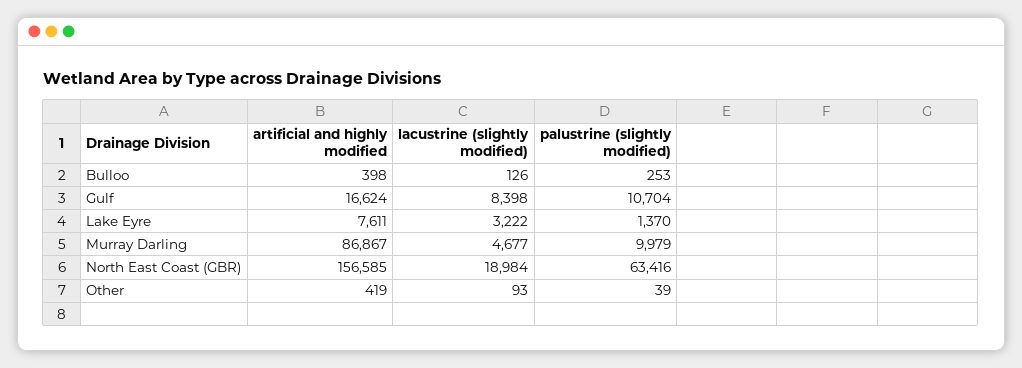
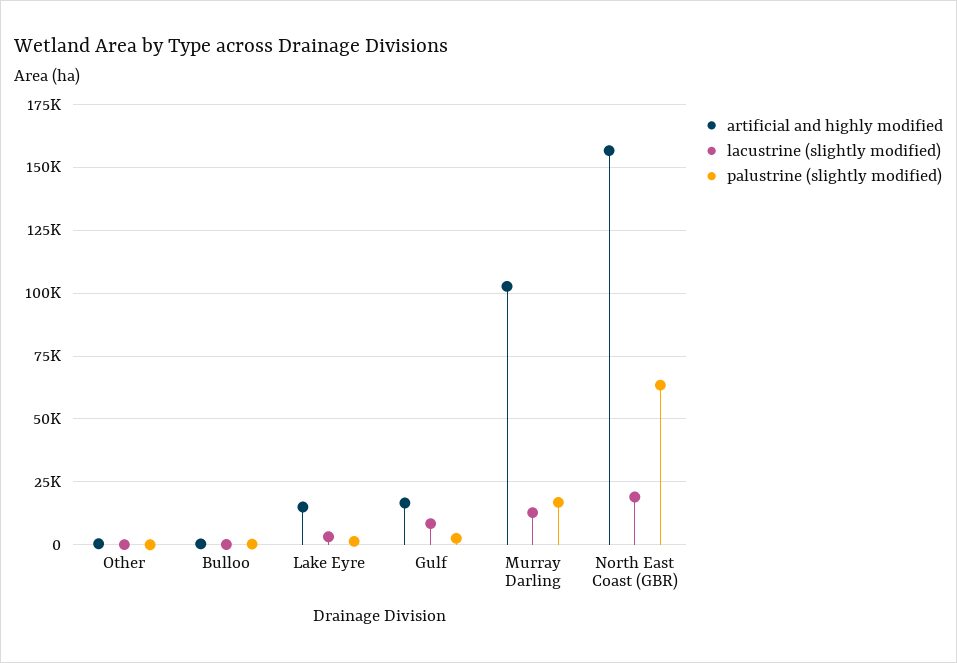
palustrine (slightly modified), Gulf: 10704 -> 2500
artificial and highly modified, Lake Eyre: 7611 -> 15000
artificial and highly modified, Murray Darling: 86867 -> 102500
lacustrine (slightly modified), Murray Darling: 4677 -> 12500
palustrine (slightly modified), Murray Darling: 9979 -> 17500

